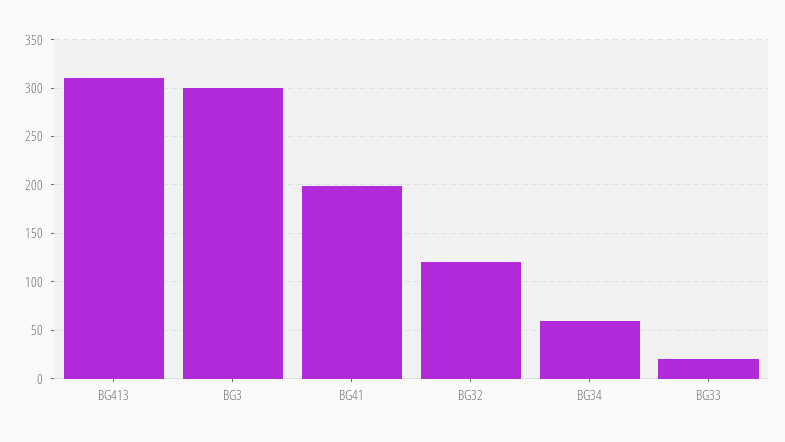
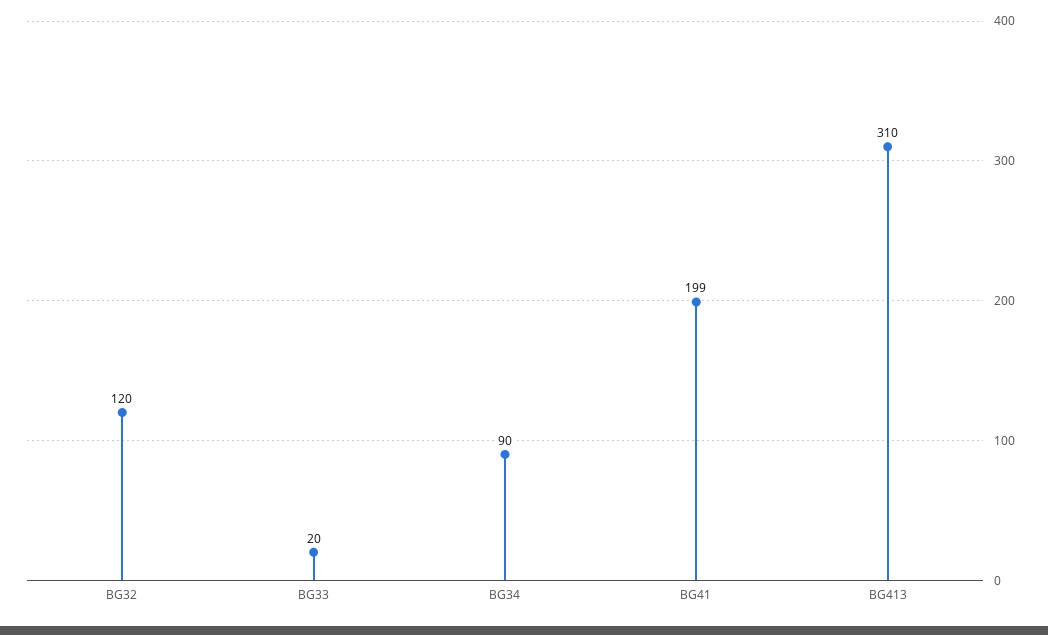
BG3: 300 -> none
BG34: 60 -> 90

